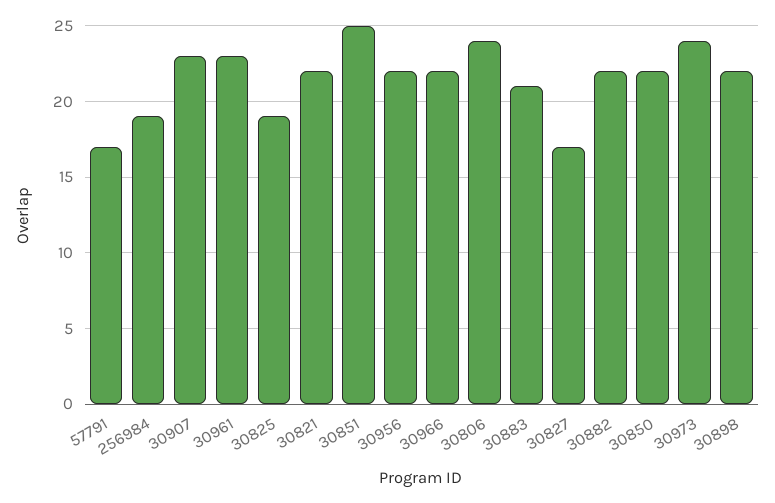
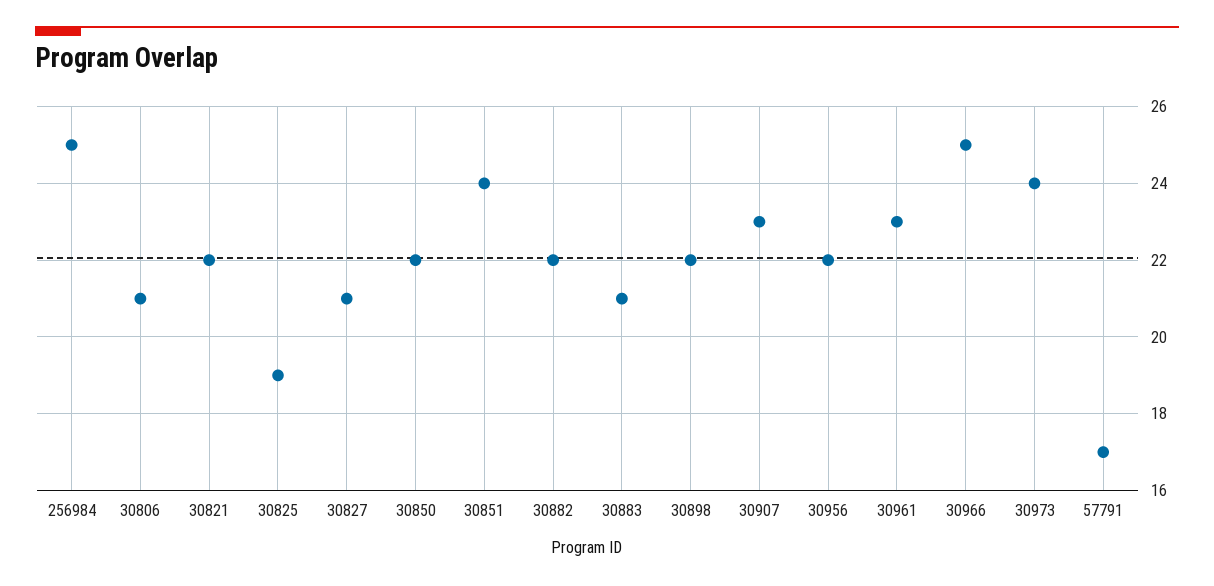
256984: 19 -> 25
30851: 25 -> 24
30966: 22 -> 25
30806: 24 -> 21
30827: 17 -> 21

